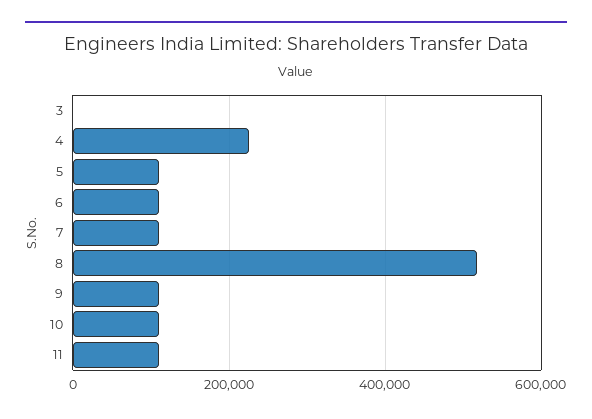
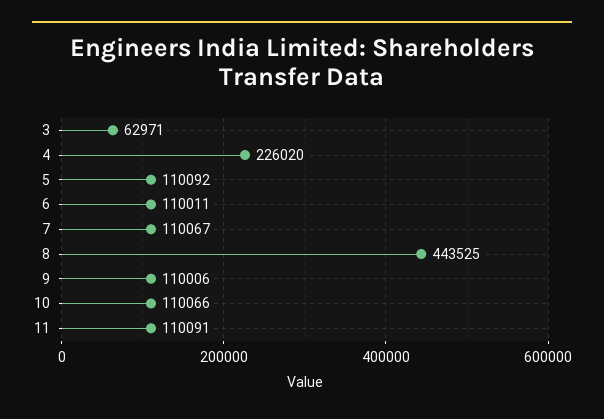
3: 0 -> 62971
8: 520000 -> 443525

